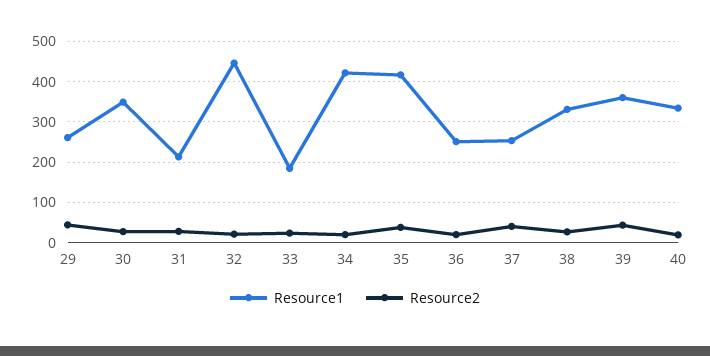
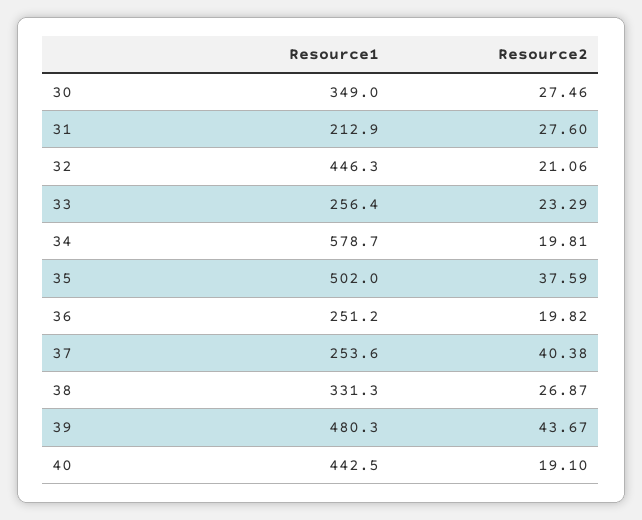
Resource1, 29: 260 -> none
Resource2, 29: 40 -> none
Resource1, 33: 180 -> 256.4
Resource1, 34: 420 -> 578.7
Resource1, 35: 420 -> 502
Resource1, 39: 360 -> 480.3
Resource1, 40: 340 -> 442.5

